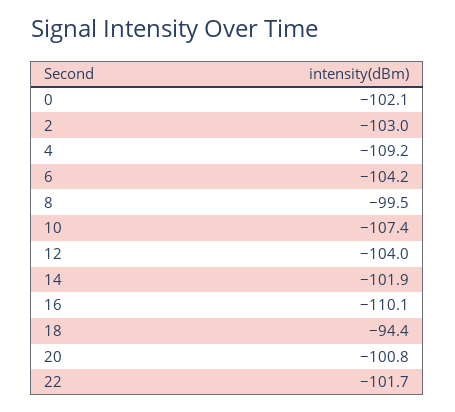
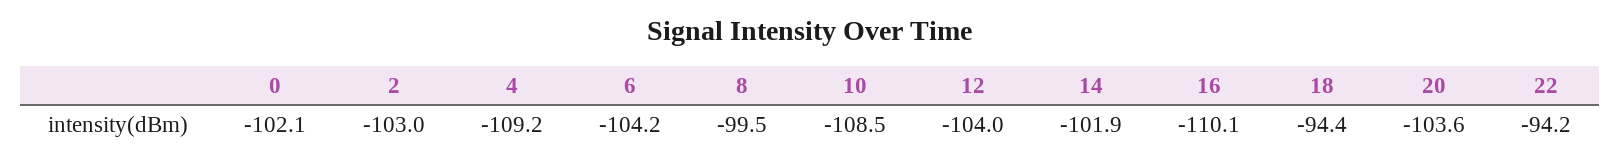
10: -107.4 -> -108.5
20: -100.8 -> -103.6
22: -101.7 -> -94.2

